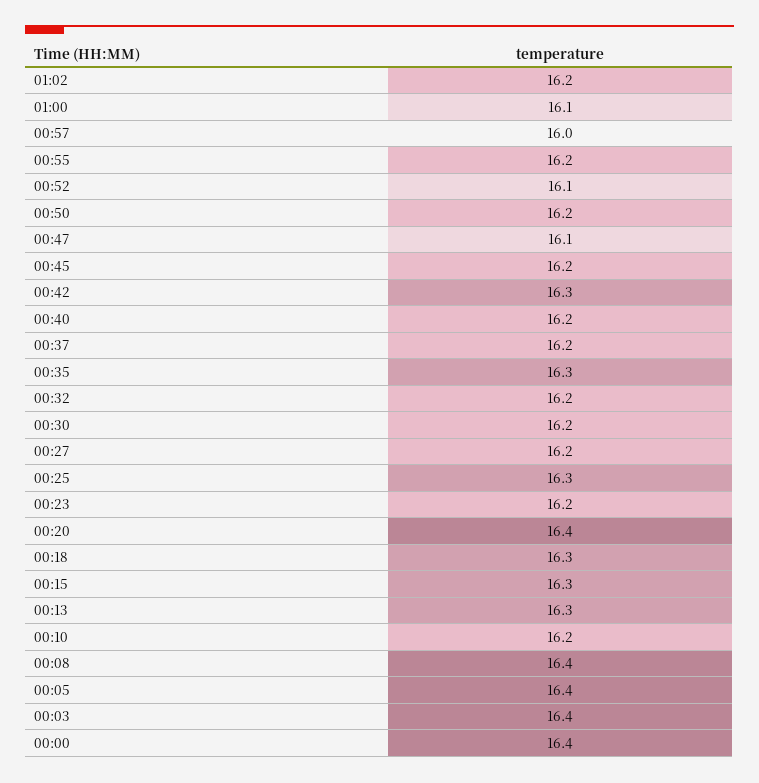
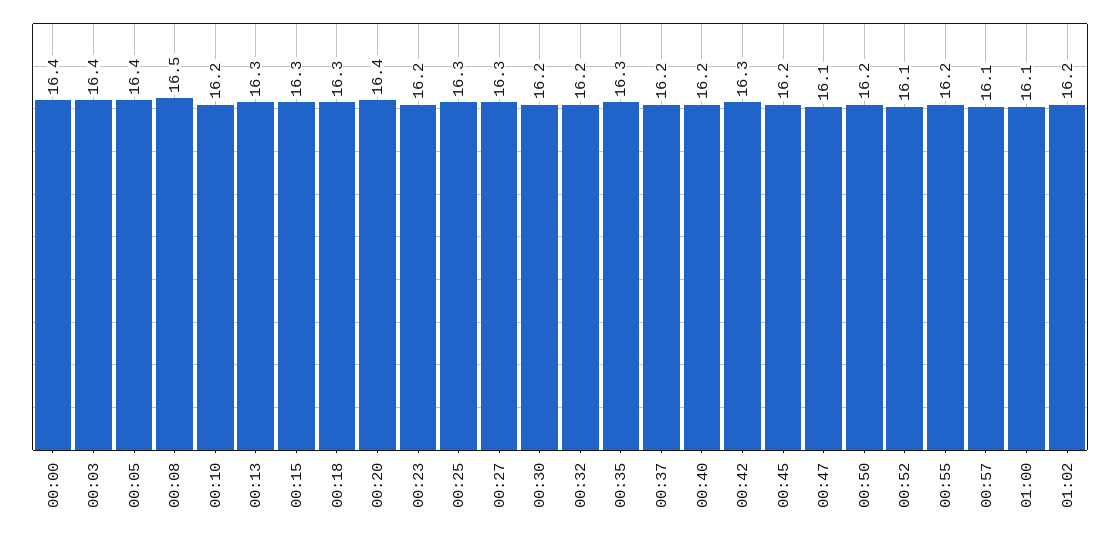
00:57: 16 -> 16.1
00:27: 16.2 -> 16.3
00:08: 16.4 -> 16.5

